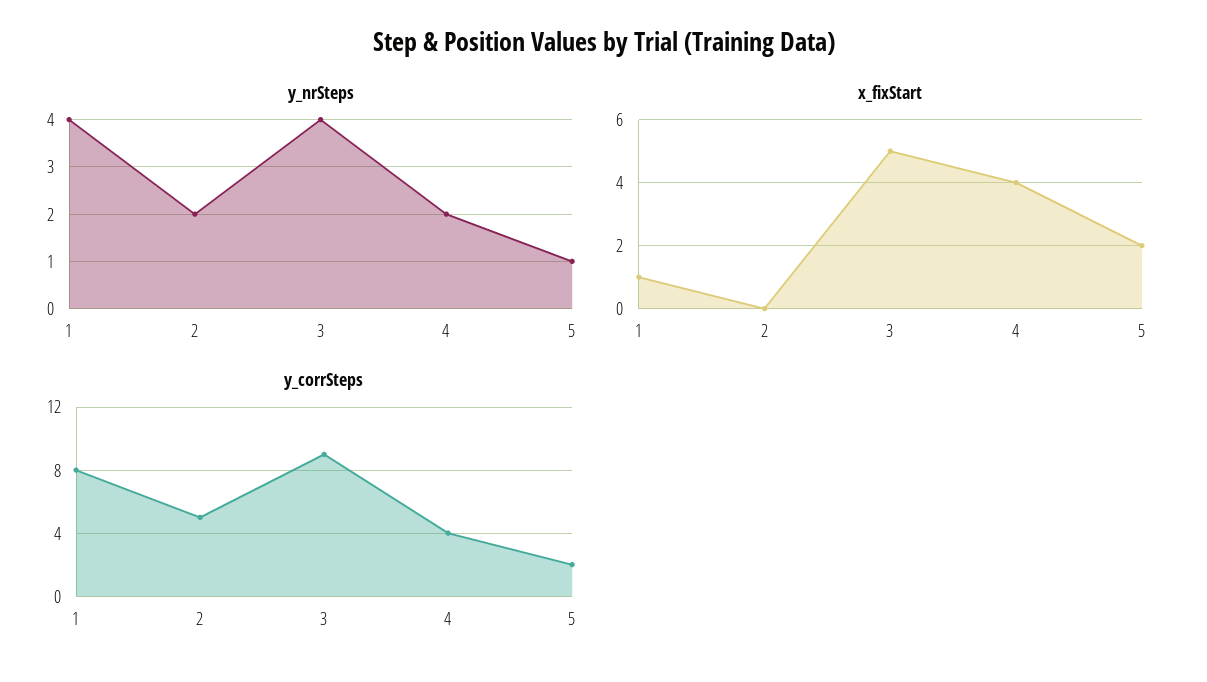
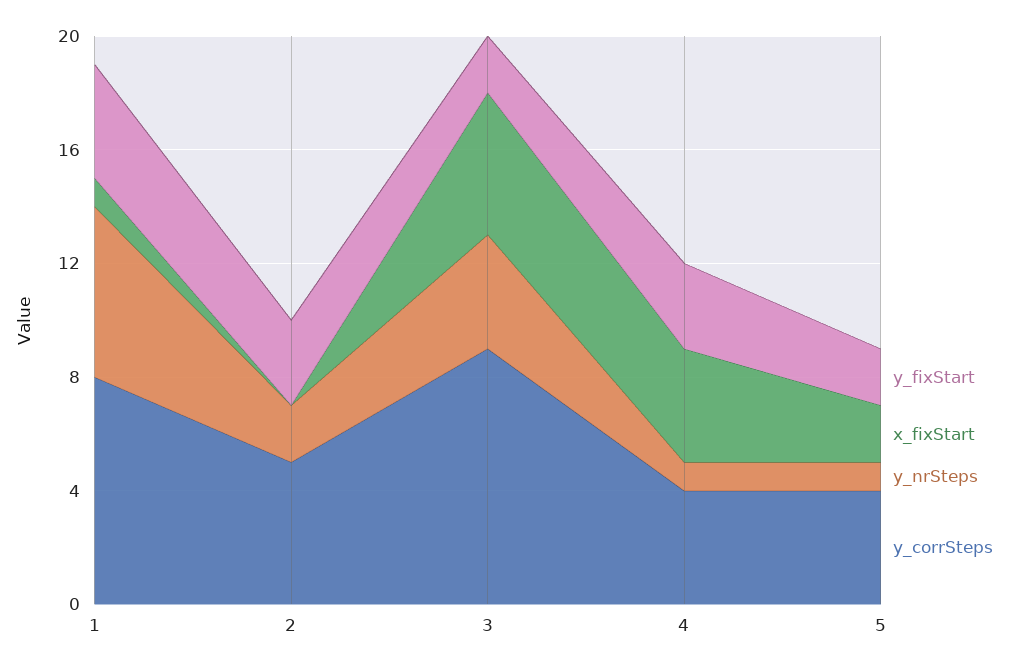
y_nrSteps, 1: 4 -> 6
y_nrSteps, 4: 2 -> 1
y_corrSteps, 5: 2 -> 4
y_fixStart, 1: none -> 4
y_fixStart, 2: none -> 3
y_fixStart, 3: none -> 2
y_fixStart, 4: none -> 3
y_fixStart, 5: none -> 2

